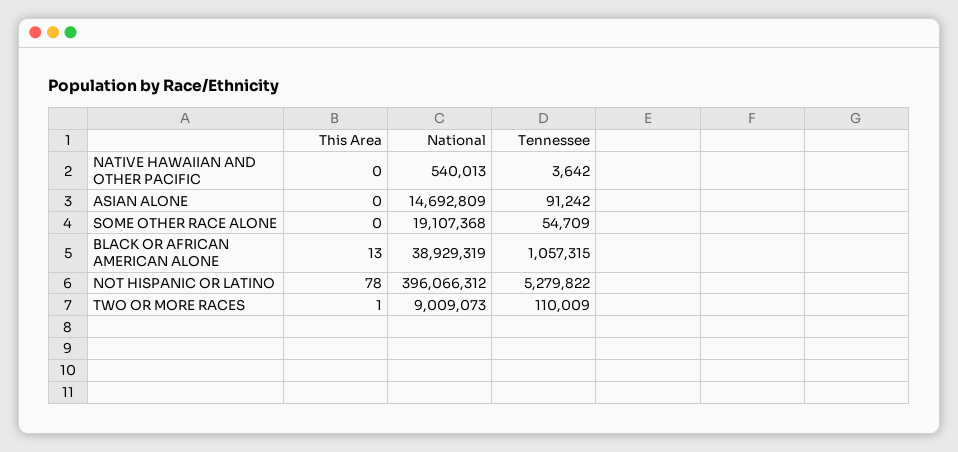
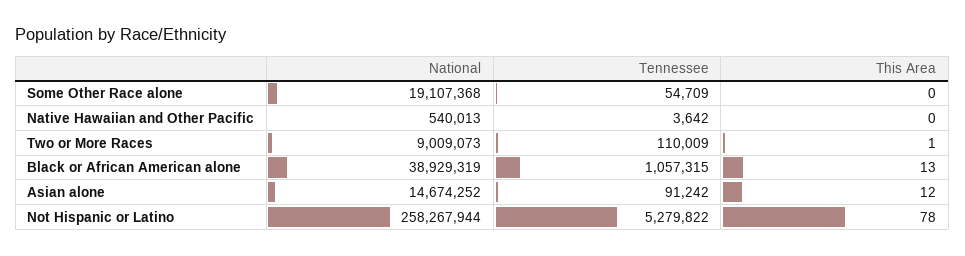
This Area, ASIAN ALONE: 0 -> 12
National, ASIAN ALONE: 14692809 -> 14674252
National, NOT HISPANIC OR LATINO: 396066312 -> 258267944

